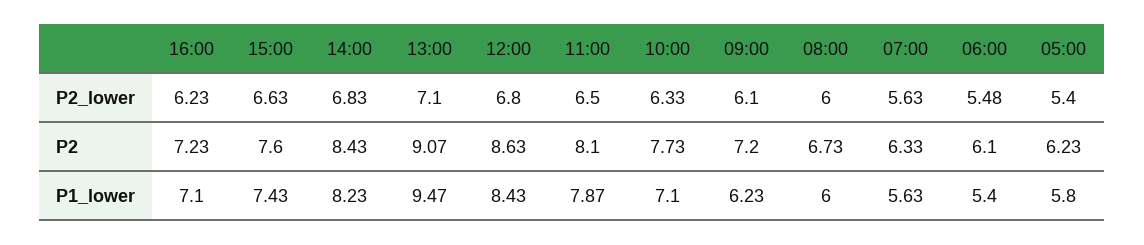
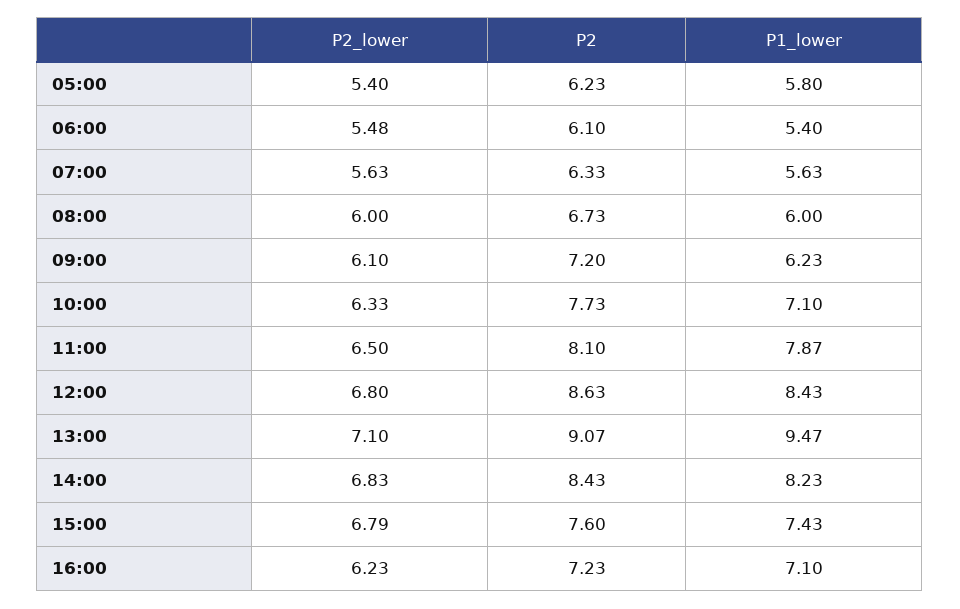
15:00, P2_lower: 6.63 -> 6.79

